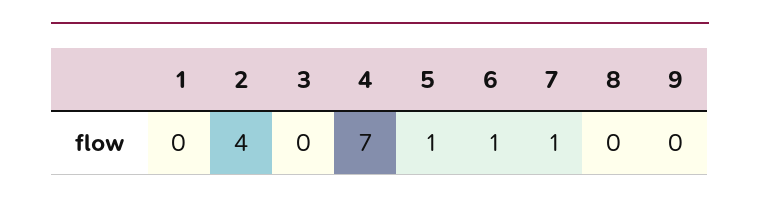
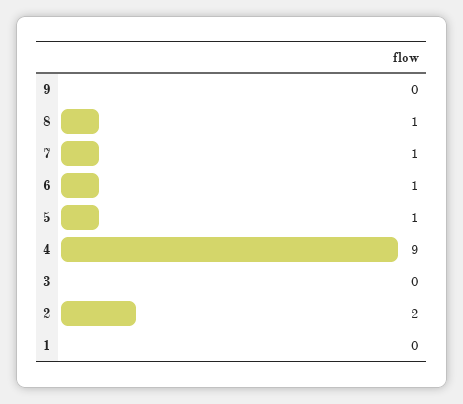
2: 4 -> 2
4: 7 -> 9
8: 0 -> 1

